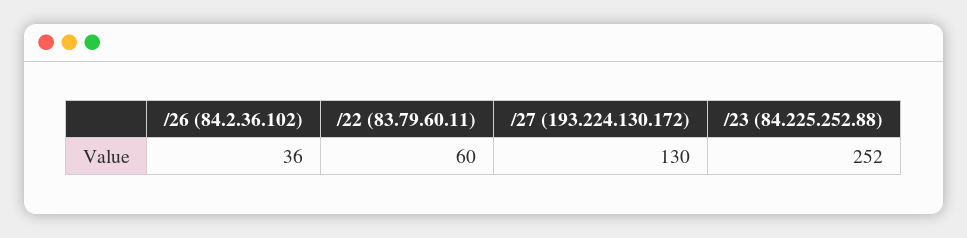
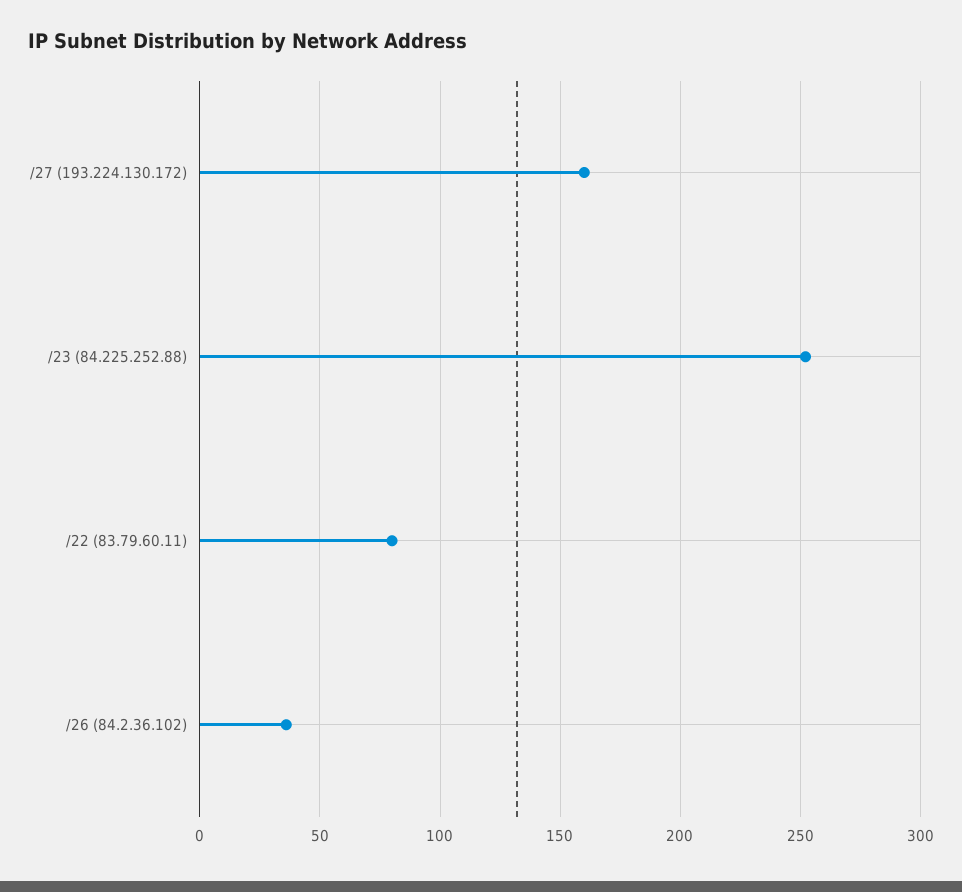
/22 (83.79.60.11): 60 -> 80
/27 (193.224.130.172): 130 -> 160

